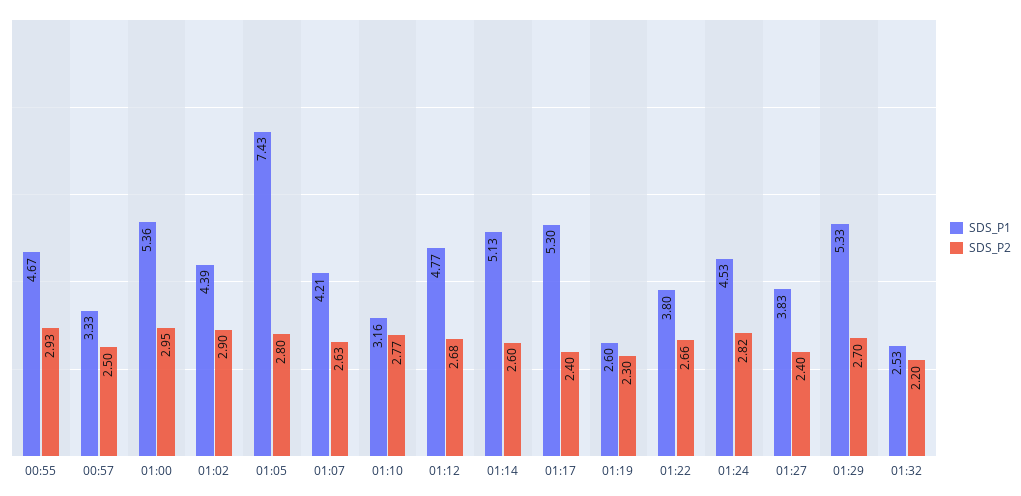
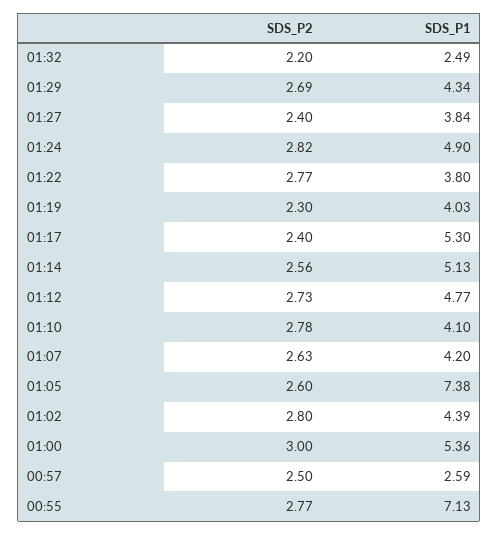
SDS_P1, 00:55: 4.67 -> 7.13
SDS_P2, 00:55: 2.93 -> 2.77
SDS_P1, 00:57: 3.33 -> 2.59
SDS_P2, 01:00: 2.95 -> 3
SDS_P2, 01:02: 2.9 -> 2.8
SDS_P1, 01:05: 7.43 -> 7.38
SDS_P2, 01:05: 2.8 -> 2.6
SDS_P1, 01:07: 4.21 -> 4.2
SDS_P1, 01:10: 3.16 -> 4.1
SDS_P2, 01:10: 2.77 -> 2.78
SDS_P2, 01:12: 2.68 -> 2.73
SDS_P2, 01:14: 2.6 -> 2.56
SDS_P1, 01:19: 2.6 -> 4.03
SDS_P2, 01:22: 2.66 -> 2.77
SDS_P1, 01:24: 4.53 -> 4.9
SDS_P1, 01:27: 3.83 -> 3.84
SDS_P1, 01:29: 5.33 -> 4.34
SDS_P2, 01:29: 2.7 -> 2.69
SDS_P1, 01:32: 2.53 -> 2.49

